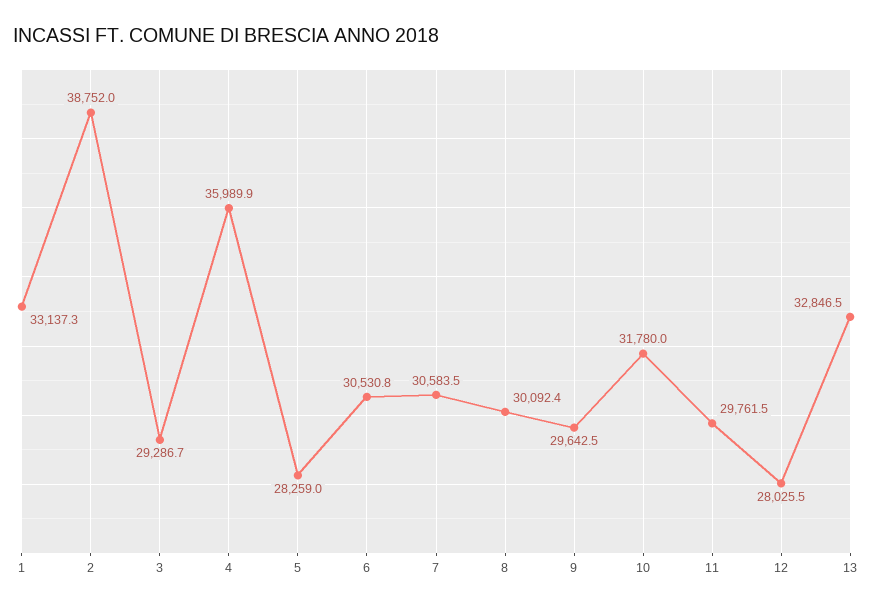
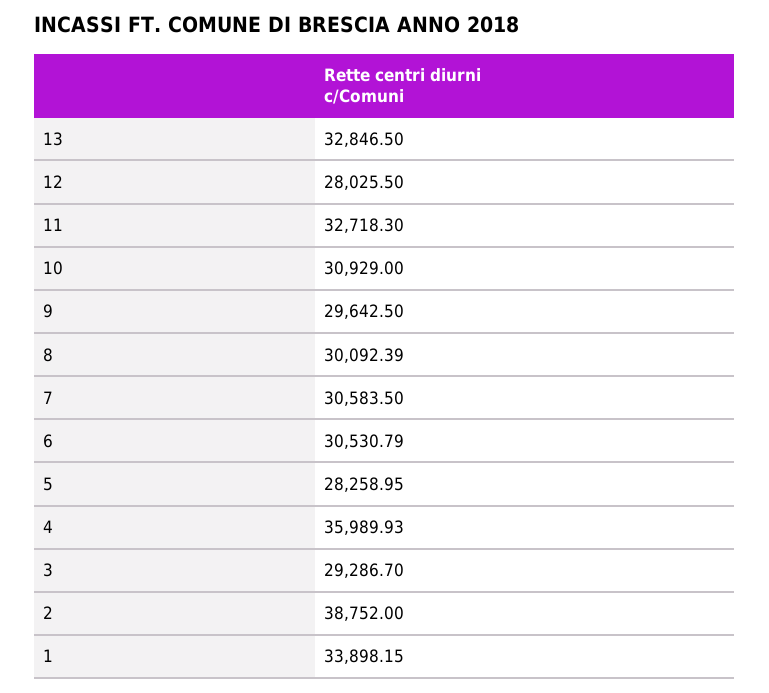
1: 33137.3 -> 33898.15
10: 31780 -> 30929
11: 29761.5 -> 32718.3

